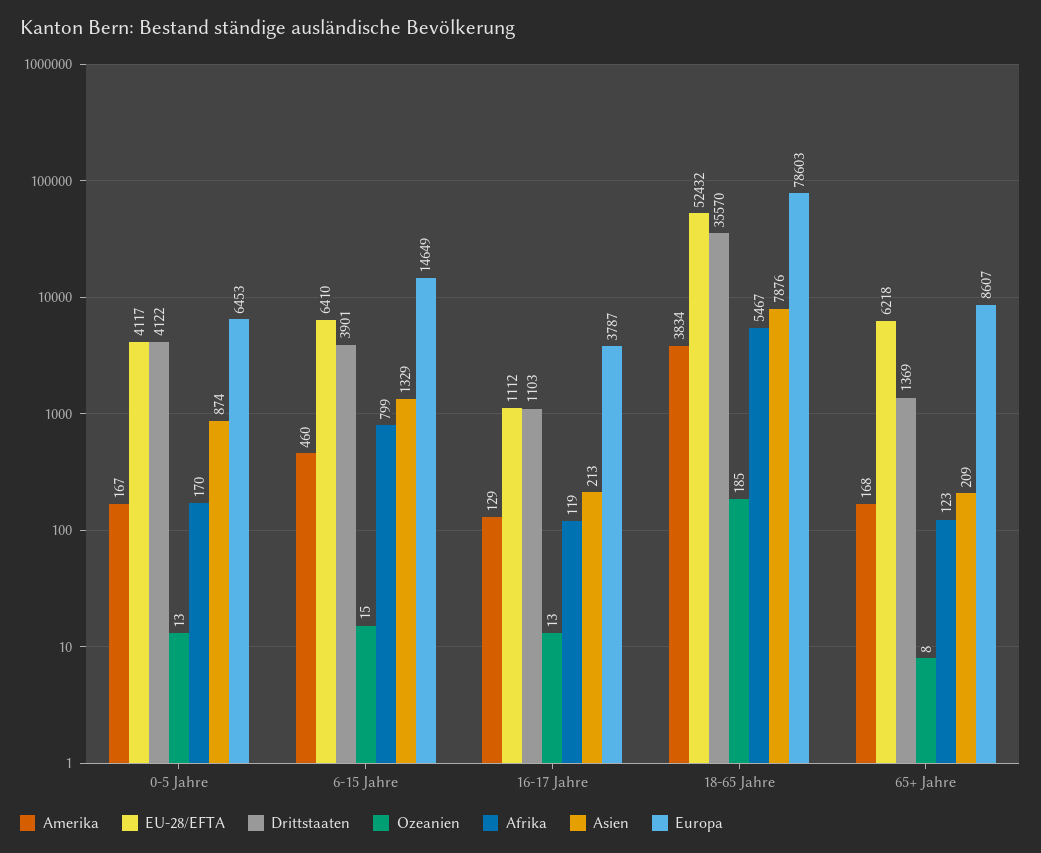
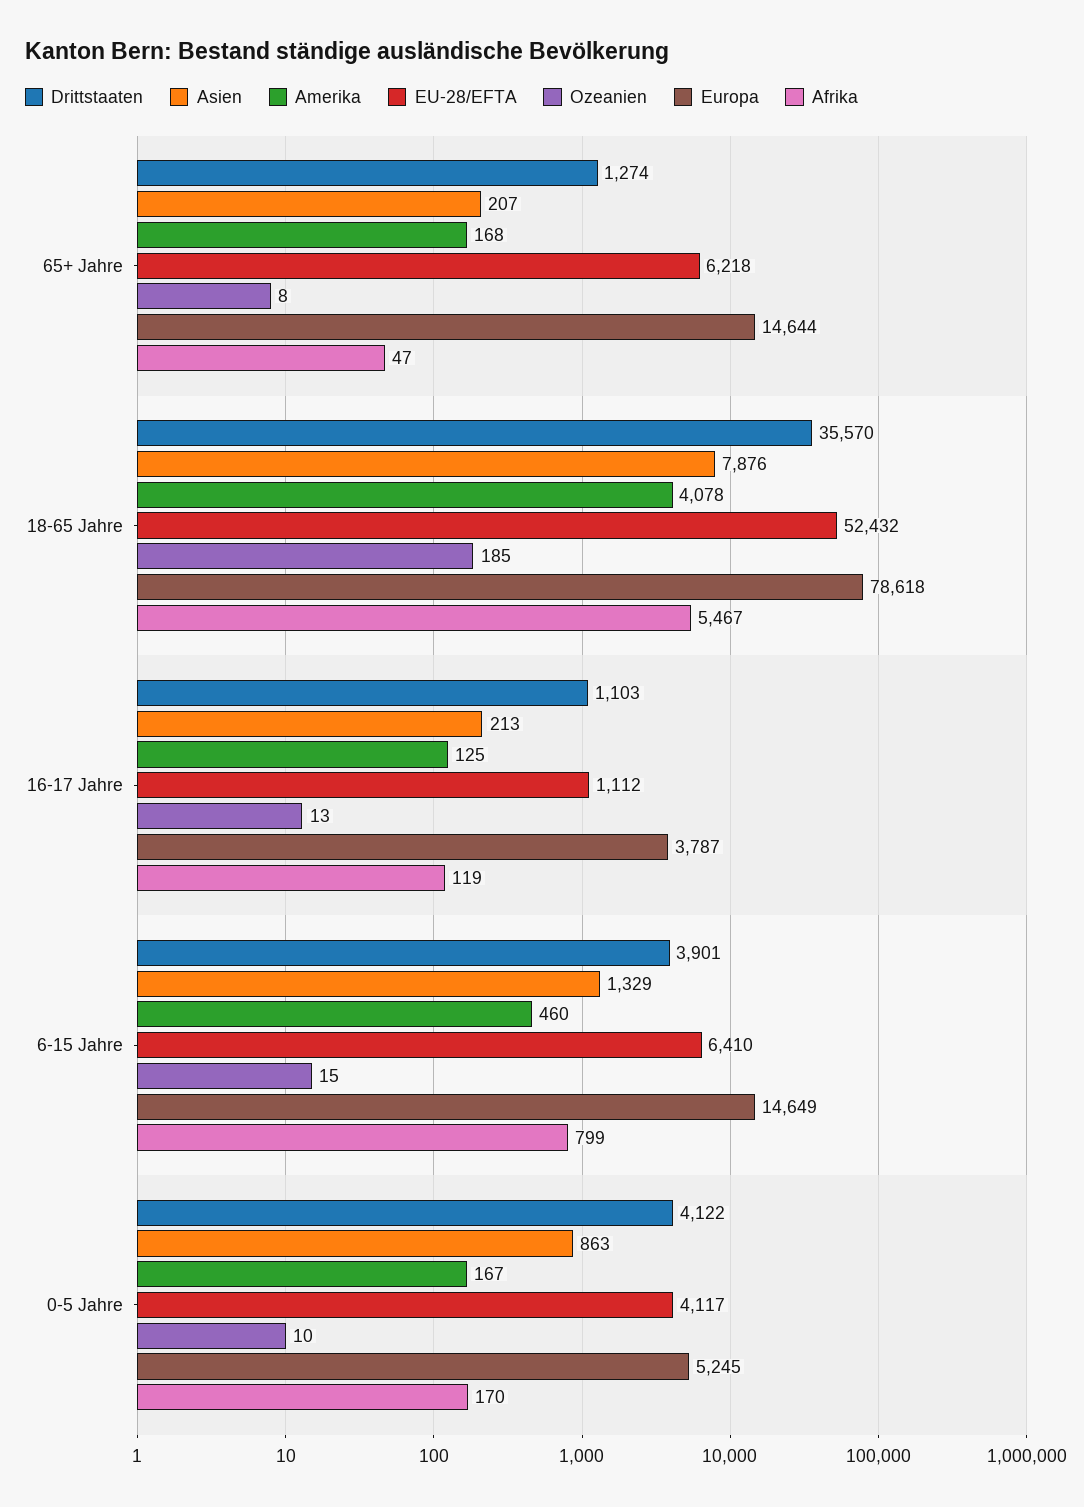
Ozeanien, 0-5 Jahre: 13 -> 10
Asien, 0-5 Jahre: 874 -> 863
Europa, 0-5 Jahre: 6453 -> 5245
Amerika, 16-17 Jahre: 129 -> 125
Amerika, 18-65 Jahre: 3834 -> 4078
Europa, 18-65 Jahre: 78603 -> 78618
Drittstaaten, 65+ Jahre: 1369 -> 1274
Afrika, 65+ Jahre: 123 -> 47
Asien, 65+ Jahre: 209 -> 207
Europa, 65+ Jahre: 8607 -> 14644

